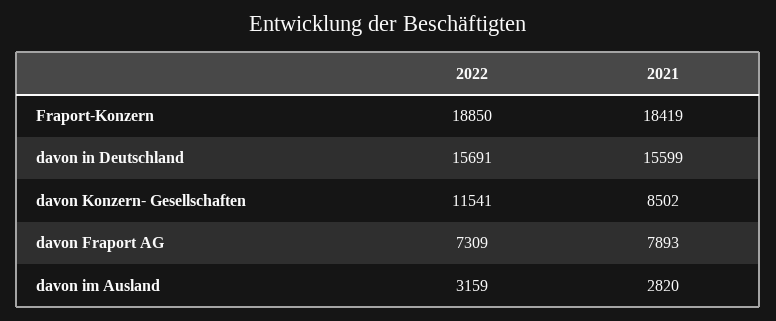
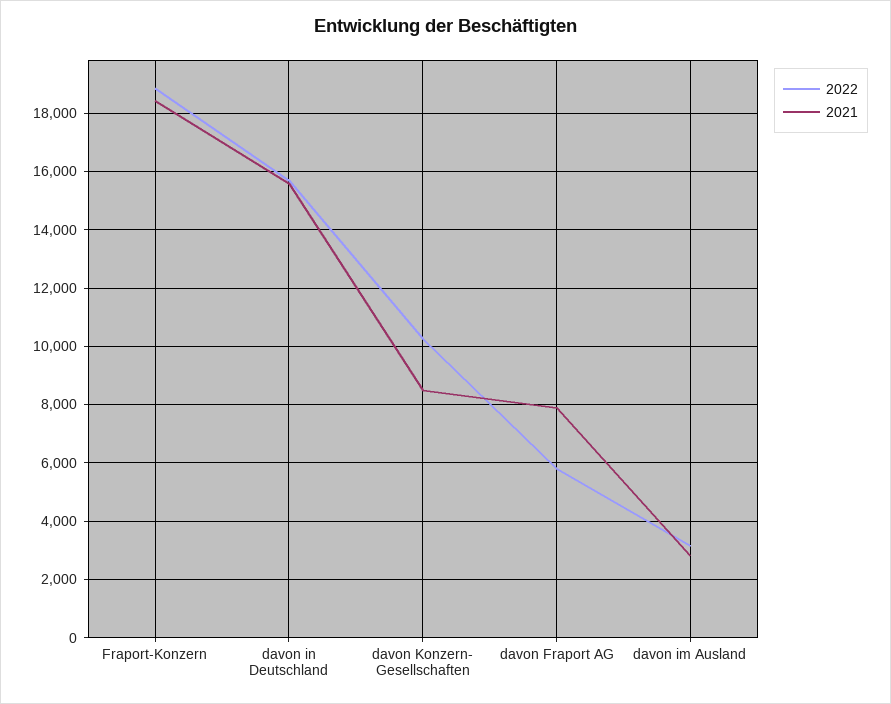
2022, davon Konzern- Gesellschaften: 11541 -> 10250
2022, davon Fraport AG: 7309 -> 5750

